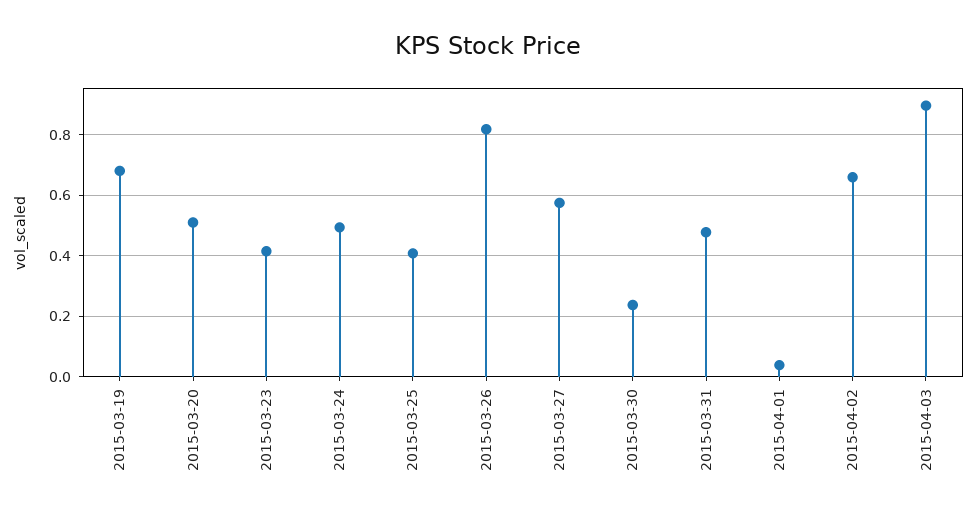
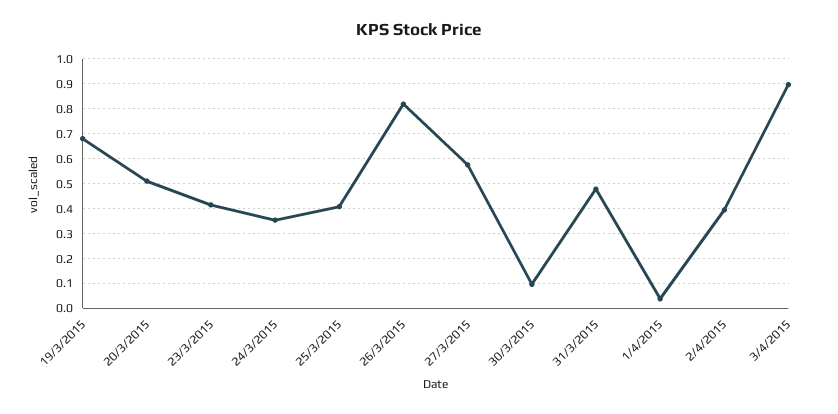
2015-03-24: 0.5 -> 0.35
2015-03-30: 0.24 -> 0.1
2015-04-02: 0.66 -> 0.4

